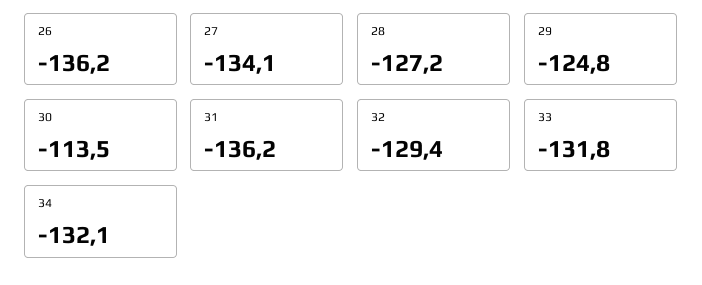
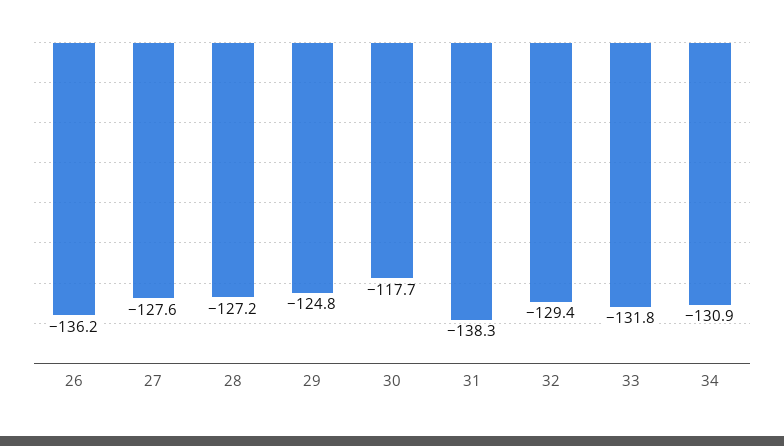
27: -134.1 -> -127.6
30: -113.5 -> -117.7
31: -136.2 -> -138.3
34: -132.1 -> -130.9

